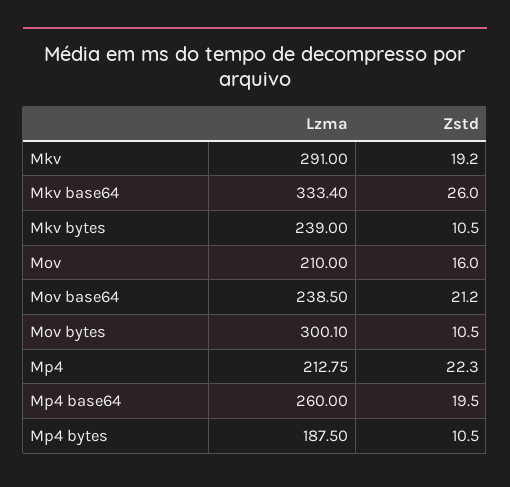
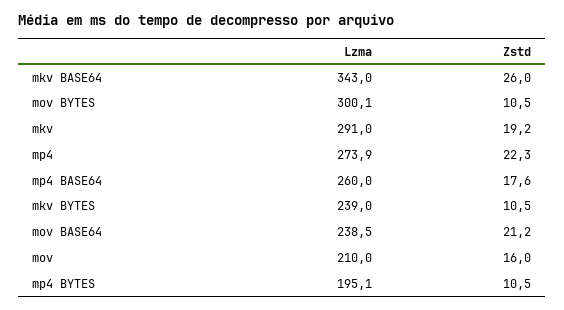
Lzma, Mkv base64: 333.4 -> 343
Lzma, Mp4: 212.75 -> 273.9
Zstd, Mp4 base64: 19.5 -> 17.6
Lzma, Mp4 bytes: 187.5 -> 195.1

